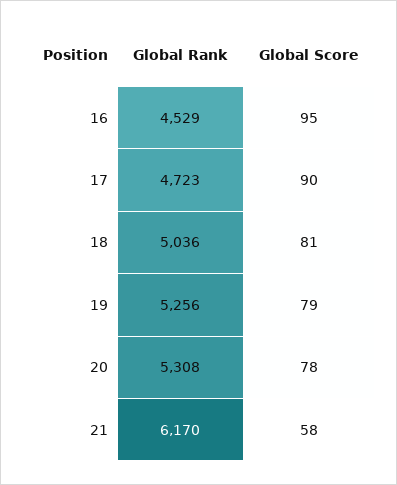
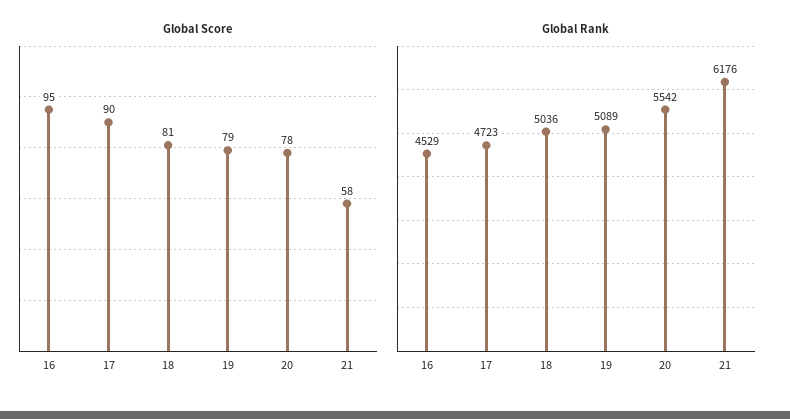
Global Rank, 19: 5256 -> 5089
Global Rank, 20: 5308 -> 5542
Global Rank, 21: 6170 -> 6176

